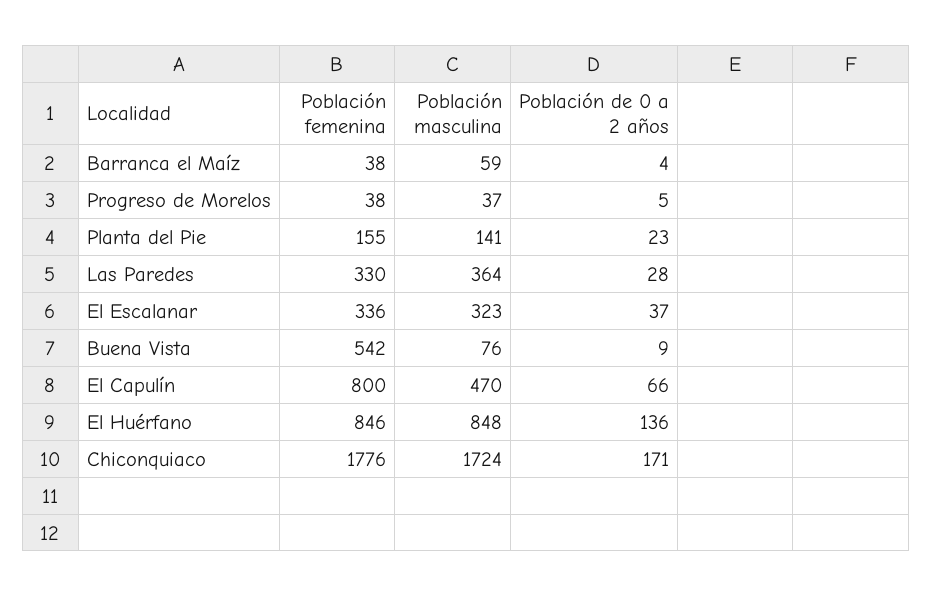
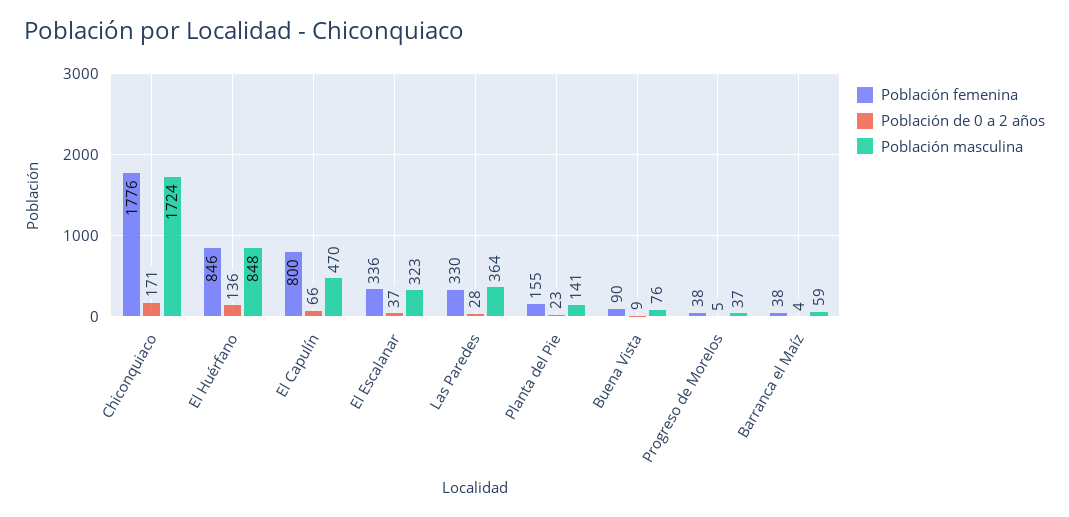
Población femenina, Buena Vista: 542 -> 90

